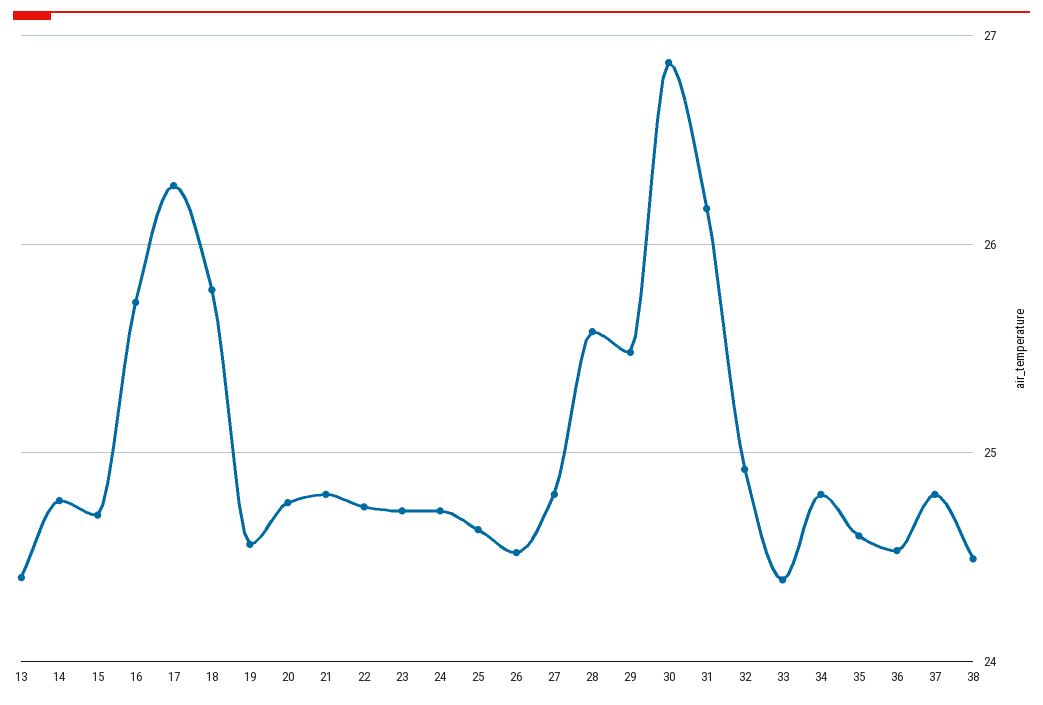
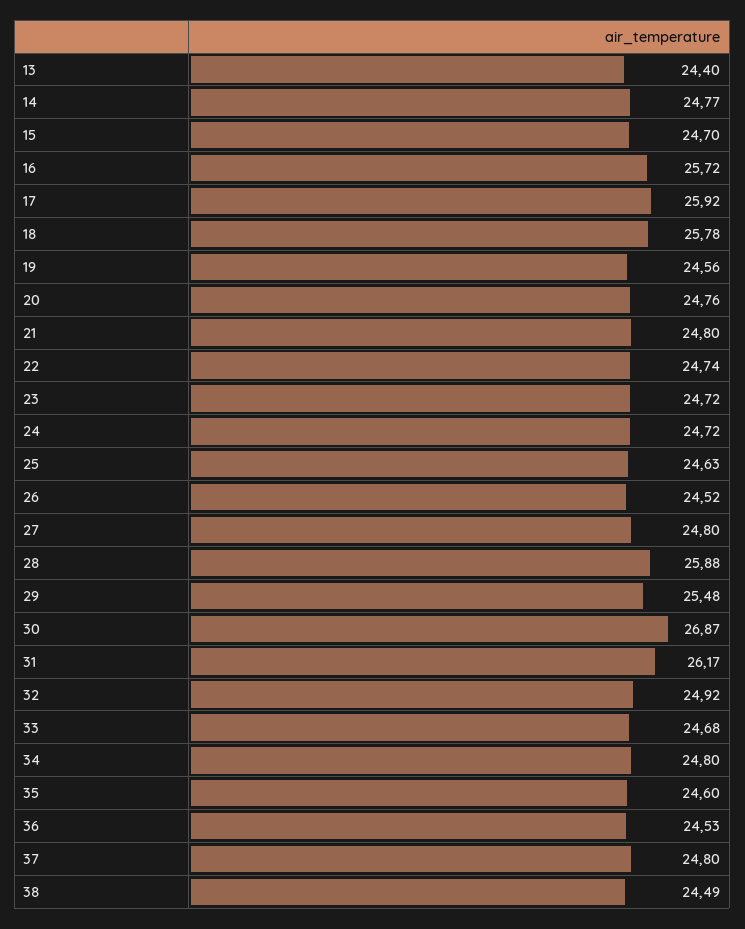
17: 26.3 -> 25.92
28: 25.6 -> 25.88
33: 24.4 -> 24.68

